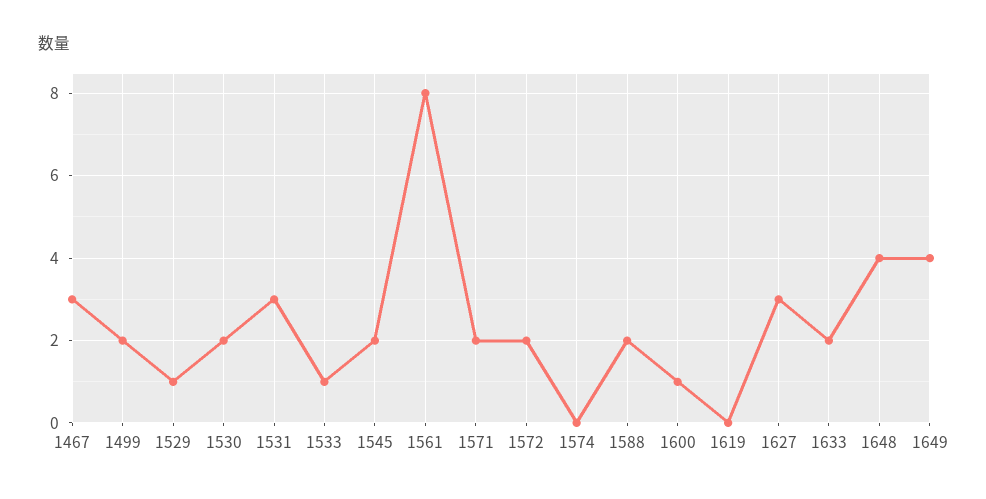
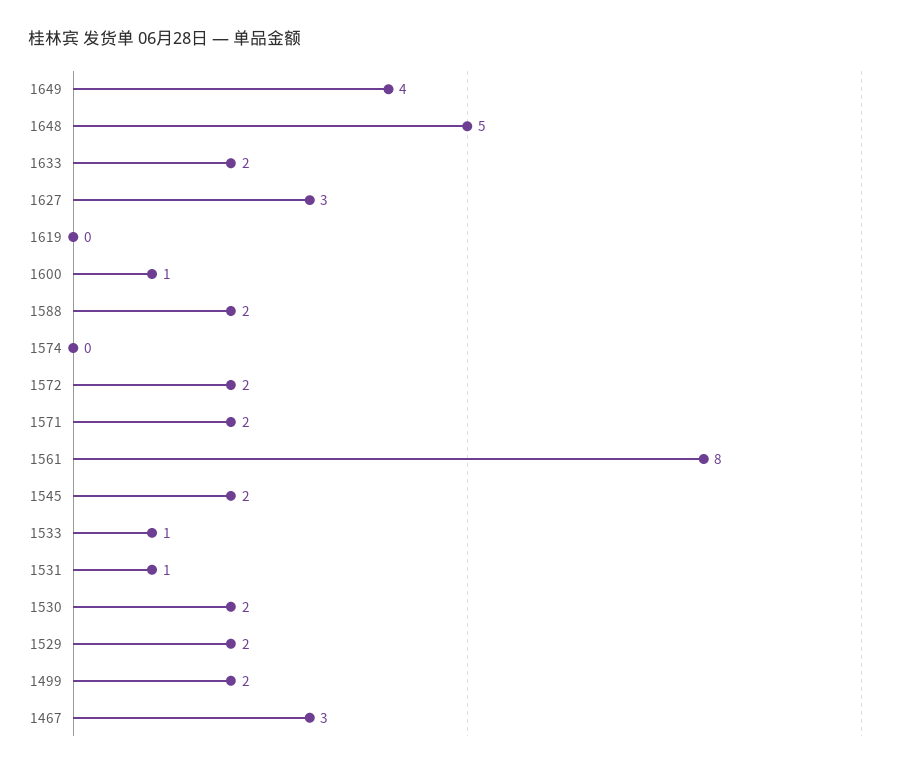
1529: 1 -> 2
1531: 3 -> 1
1648: 4 -> 5

